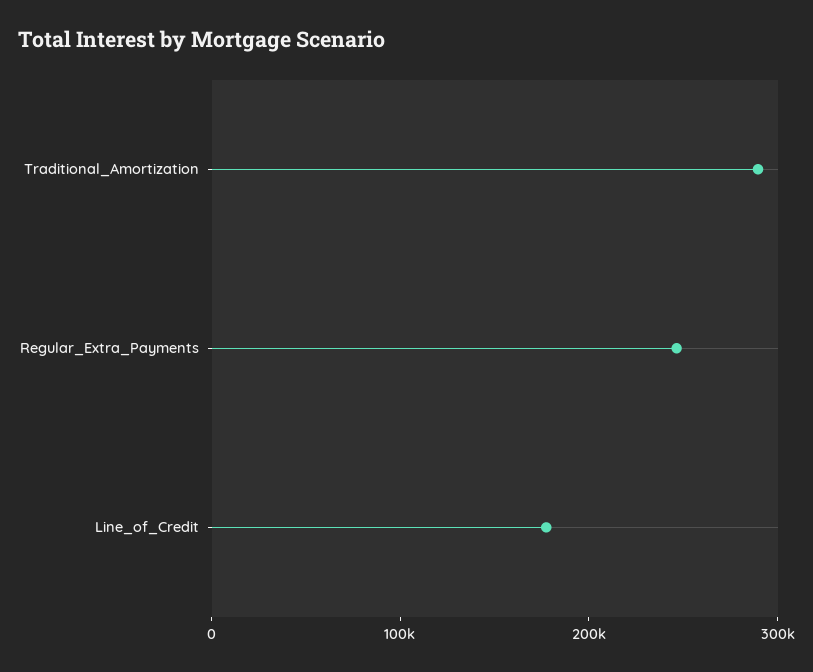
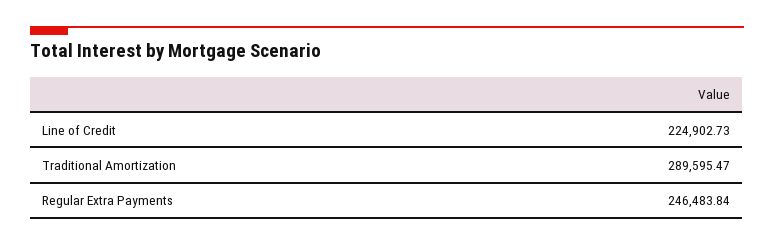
Line_of_Credit: 180000 -> 224902.73

